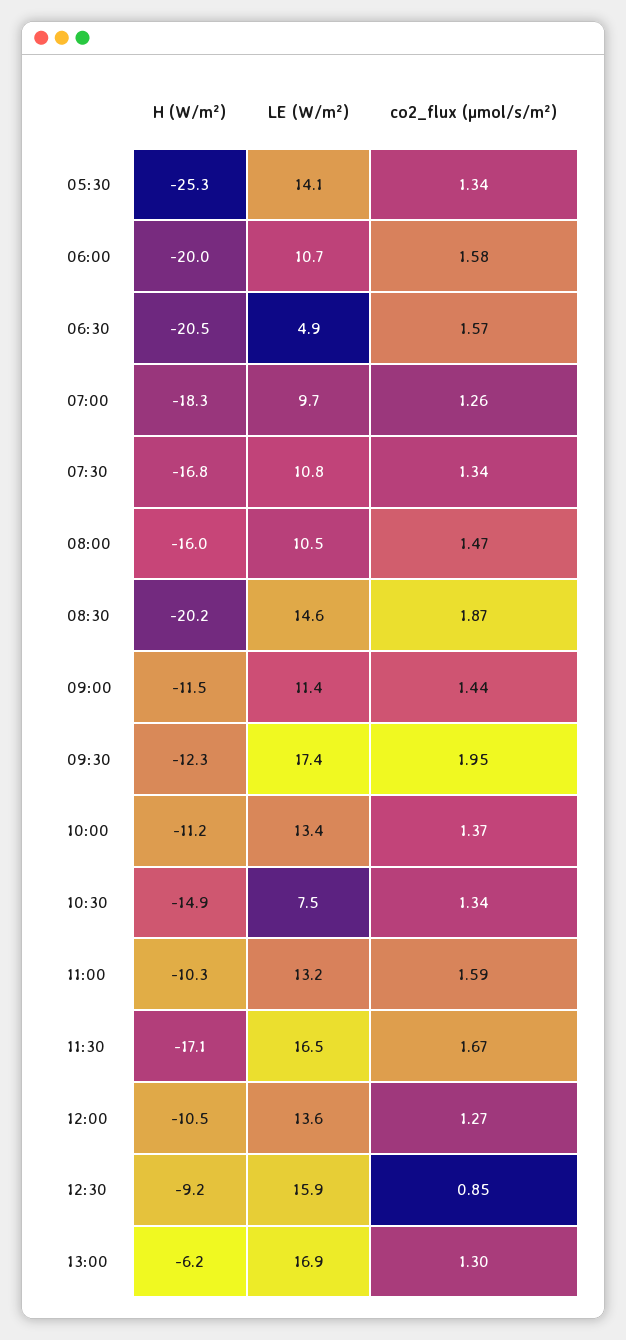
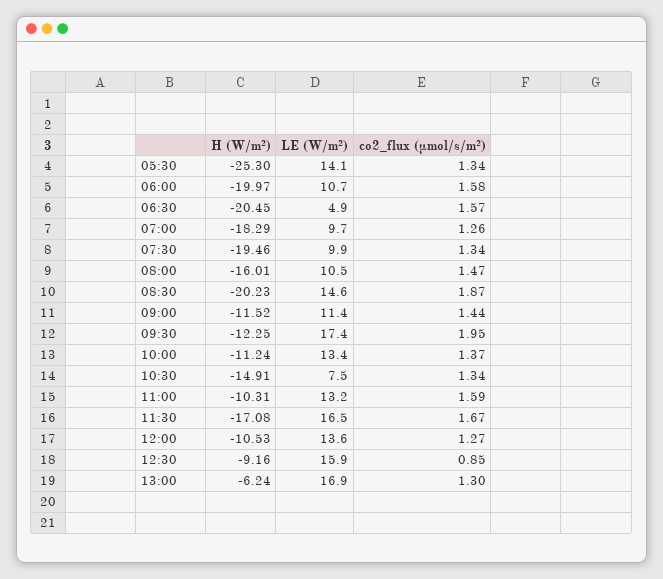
H (W/m²), 07:30: -16.8 -> -19.46
LE (W/m²), 07:30: 10.8 -> 9.9

